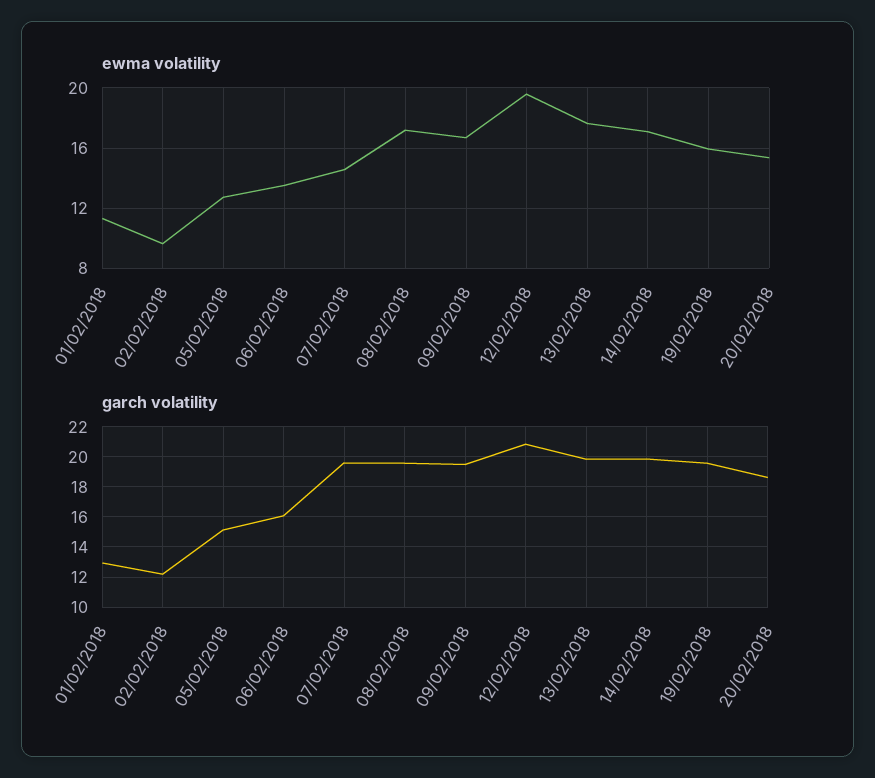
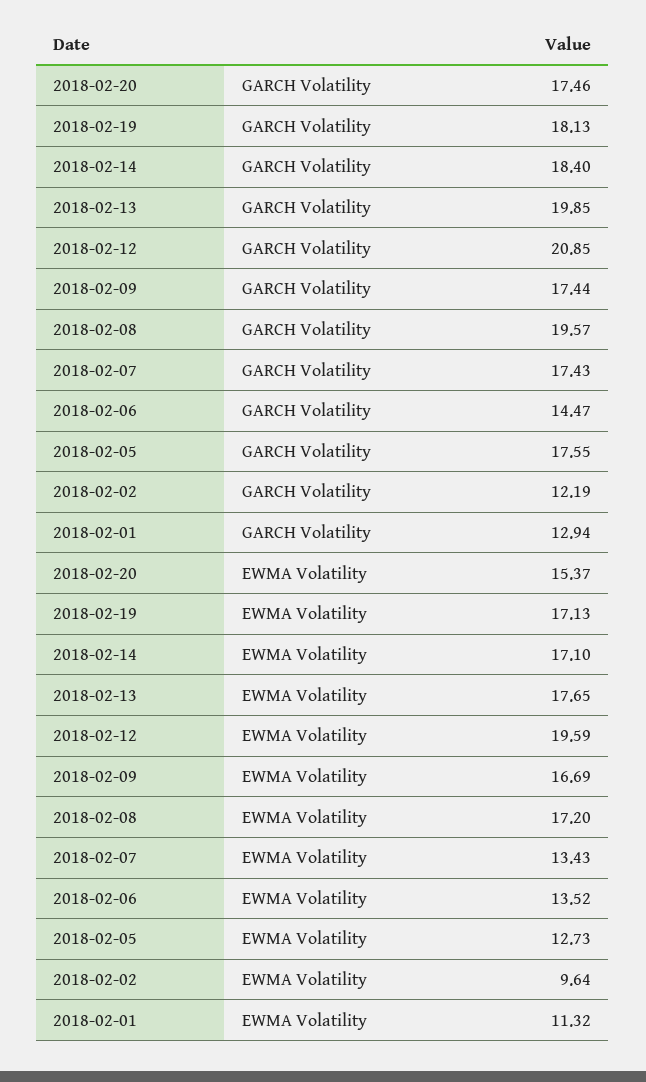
ewma volatility, 07/02/2018: 14.5 -> 13.43
ewma volatility, 19/02/2018: 16 -> 17.13
garch volatility, 05/02/2018: 15 -> 17.55
garch volatility, 06/02/2018: 16 -> 14.47
garch volatility, 07/02/2018: 19.5 -> 17.43
garch volatility, 09/02/2018: 19.5 -> 17.44
garch volatility, 14/02/2018: 20 -> 18.4
garch volatility, 19/02/2018: 19.5 -> 18.13
garch volatility, 20/02/2018: 18.5 -> 17.46

